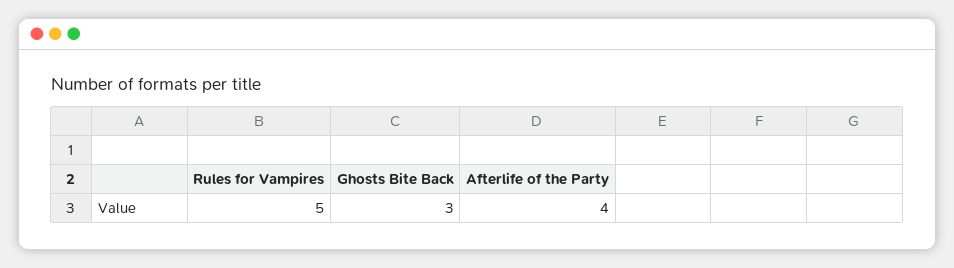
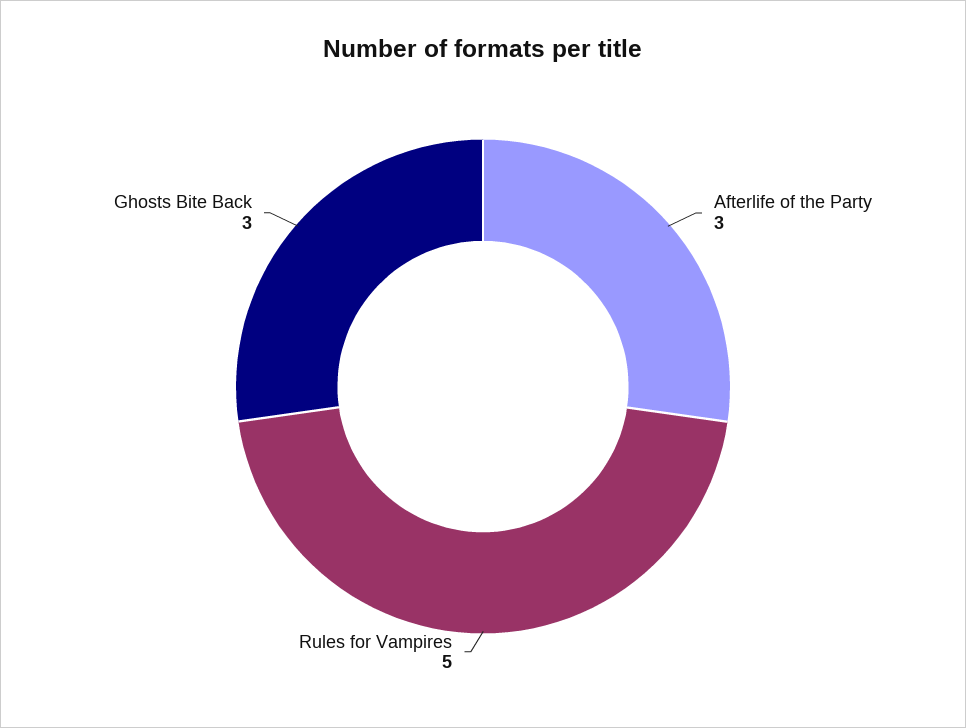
Afterlife of the Party: 4 -> 3

